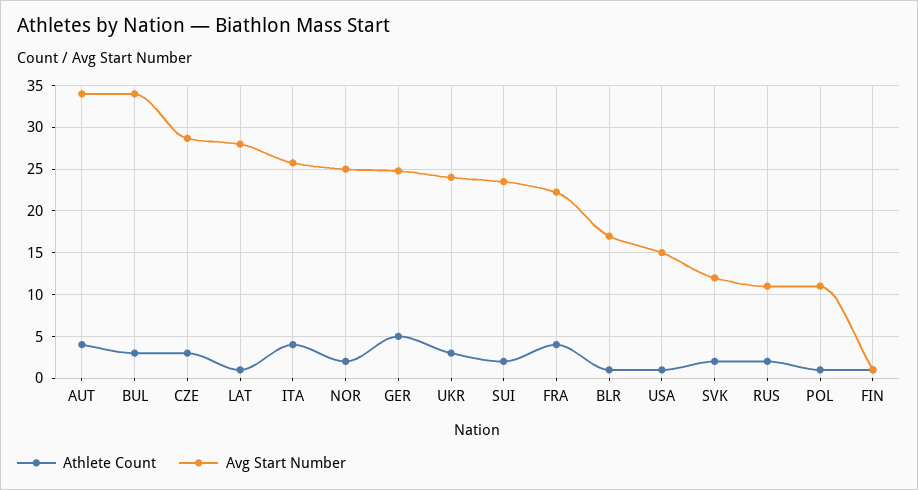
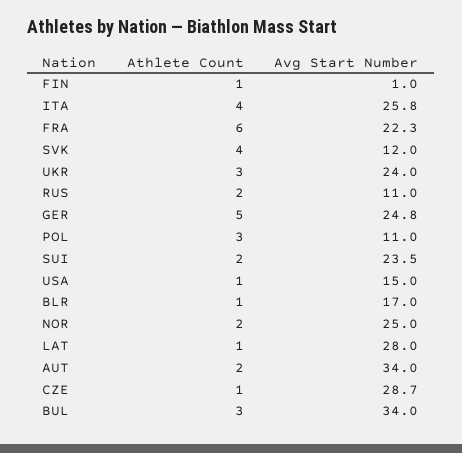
Athlete Count, AUT: 4 -> 2
Athlete Count, CZE: 3 -> 1
Athlete Count, FRA: 4 -> 6
Athlete Count, SVK: 2 -> 4
Athlete Count, POL: 1 -> 3

